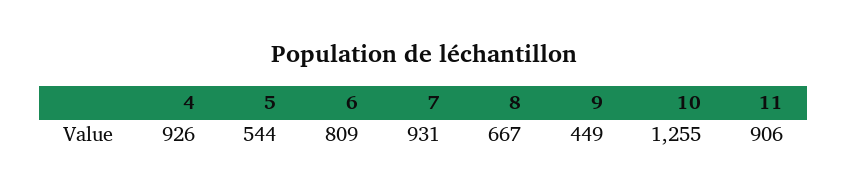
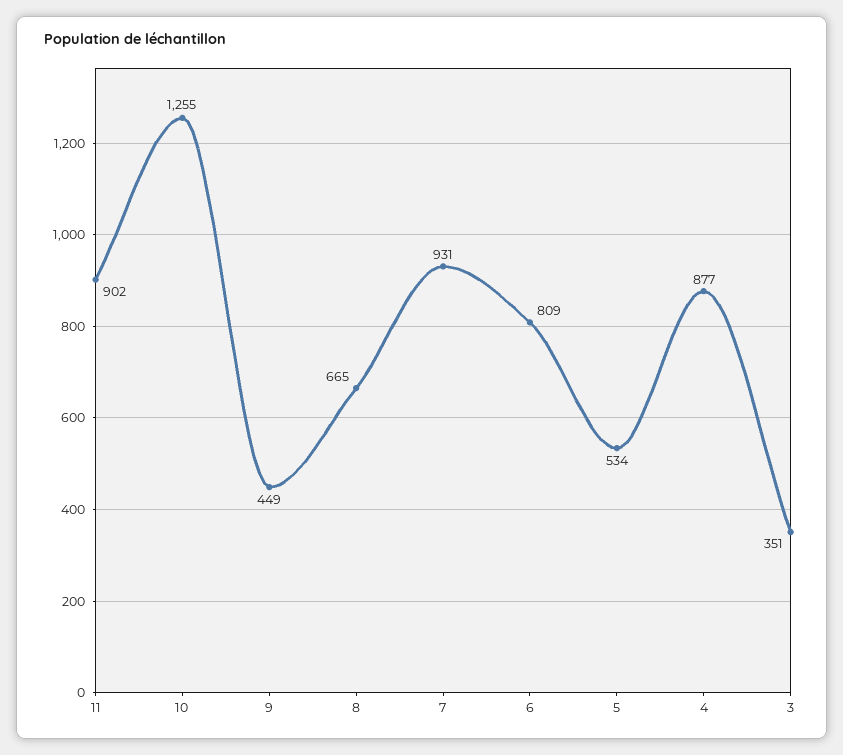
4: 926 -> 877
5: 544 -> 534
8: 667 -> 665
11: 906 -> 902
3: none -> 351

